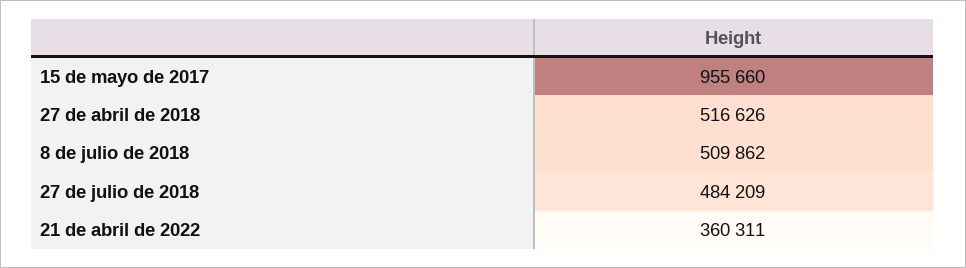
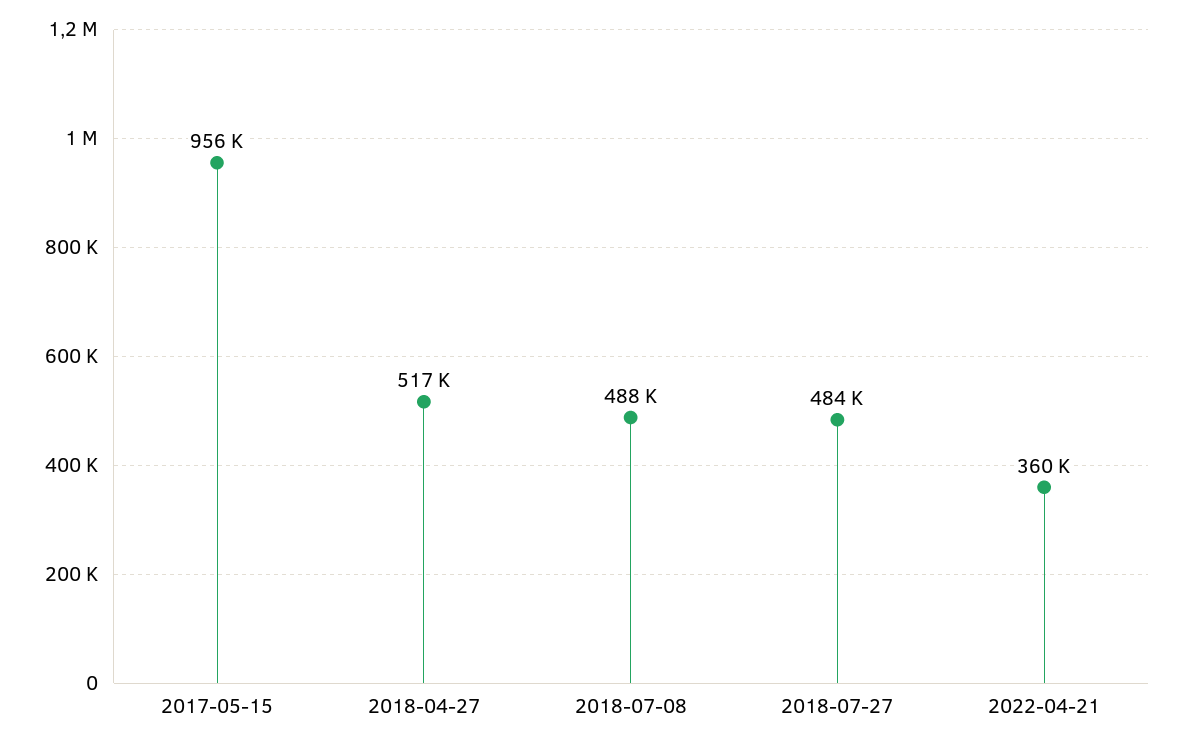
8 de julio de 2018: 509862 -> 488000

